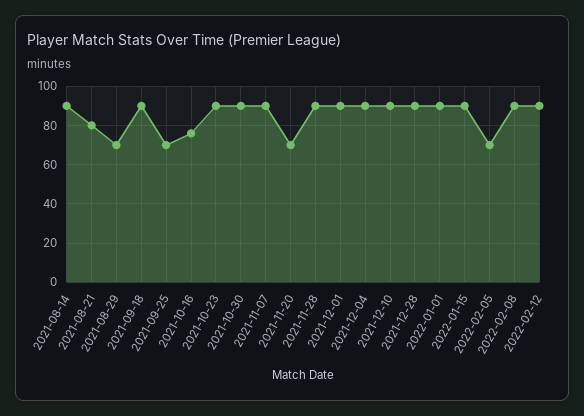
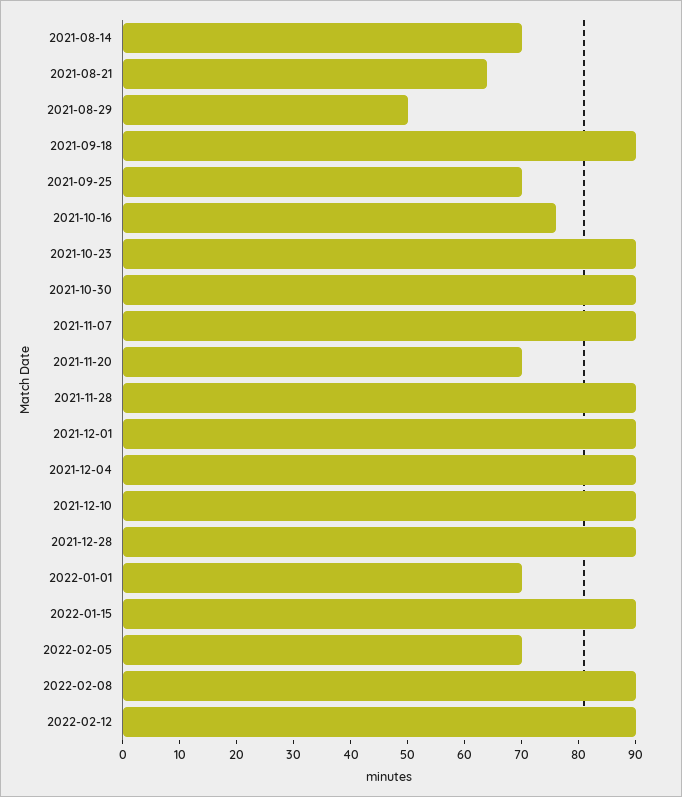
2021-08-14: 90 -> 70
2021-08-21: 80 -> 65
2021-08-29: 70 -> 50
2022-01-01: 90 -> 70

